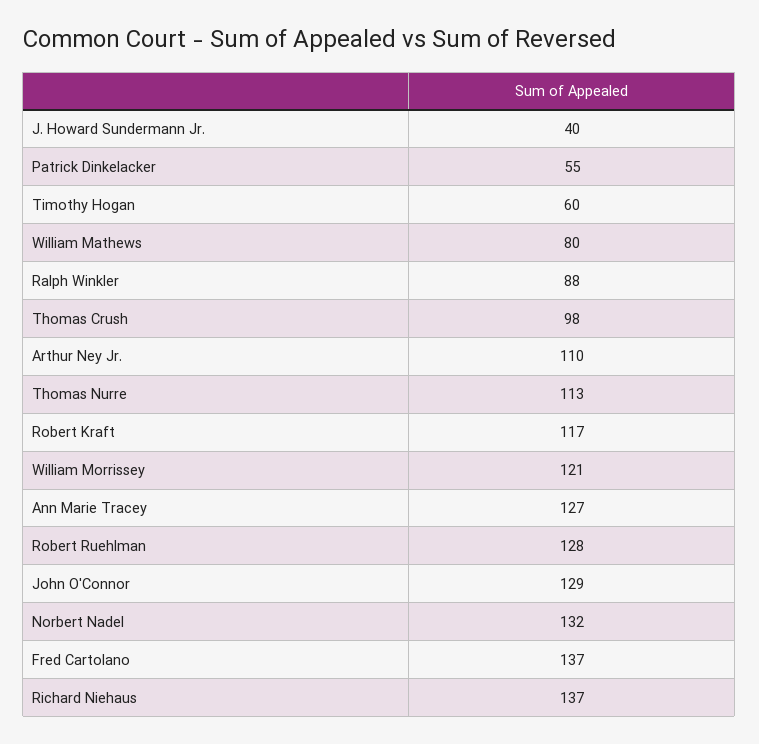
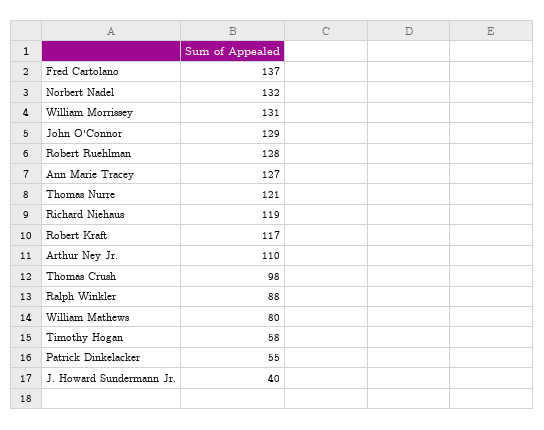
Timothy Hogan: 60 -> 58
Thomas Nurre: 113 -> 121
William Morrissey: 121 -> 131
Richard Niehaus: 137 -> 119

